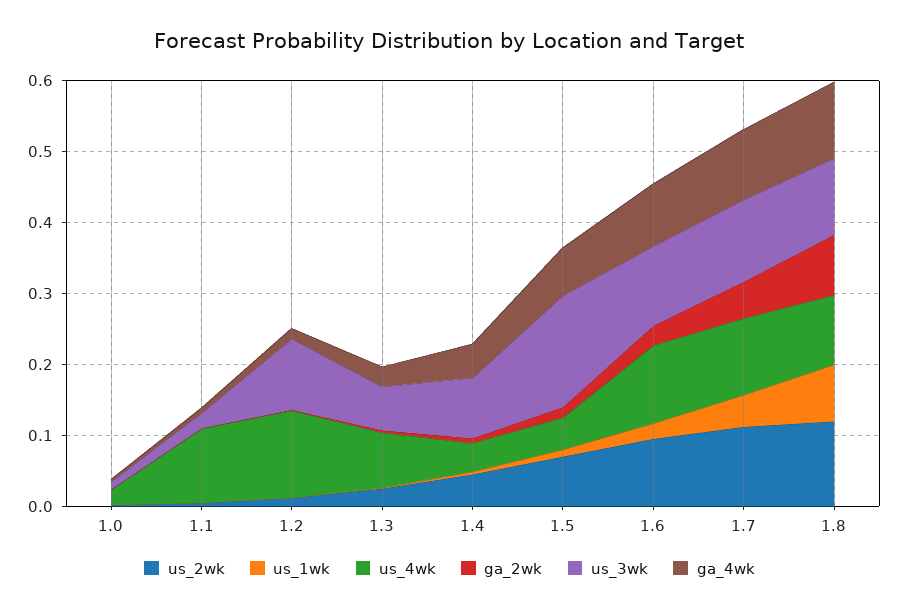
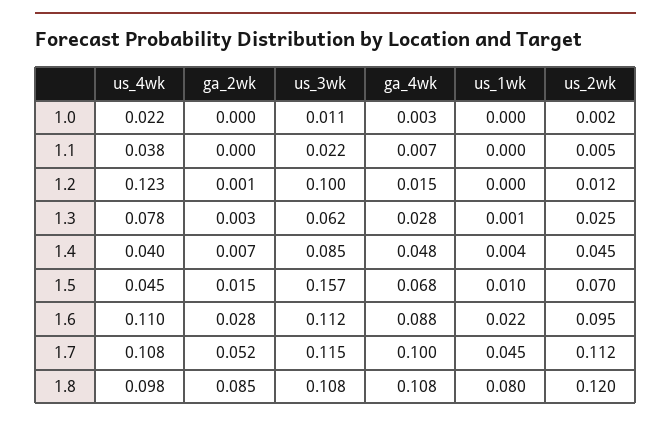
us_4wk, 1.1: 0.1 -> 0.038

